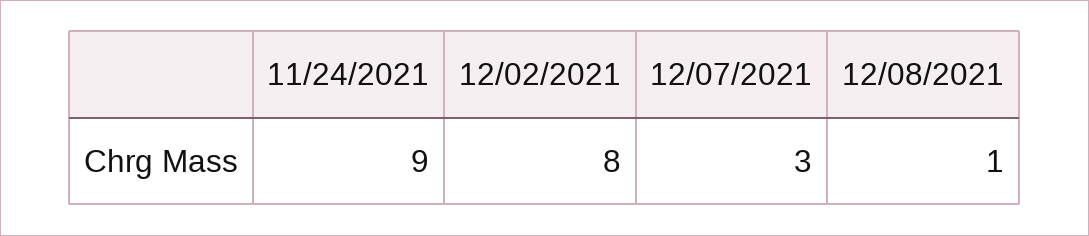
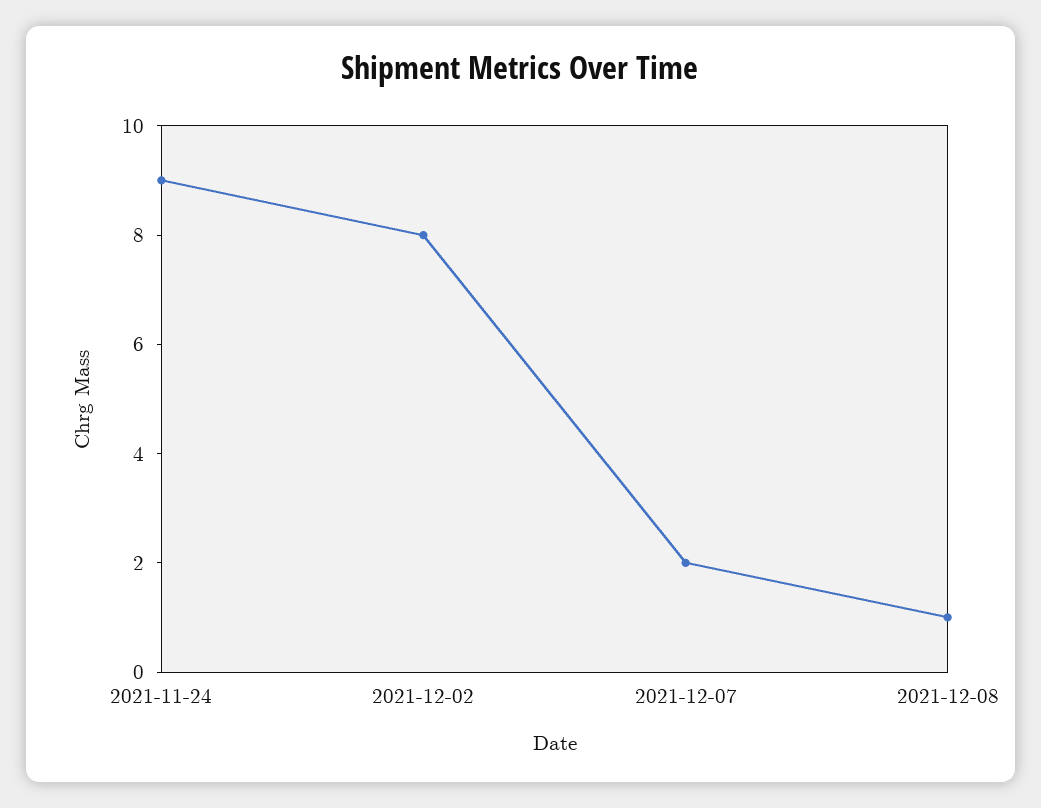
12/07/2021: 3 -> 2

